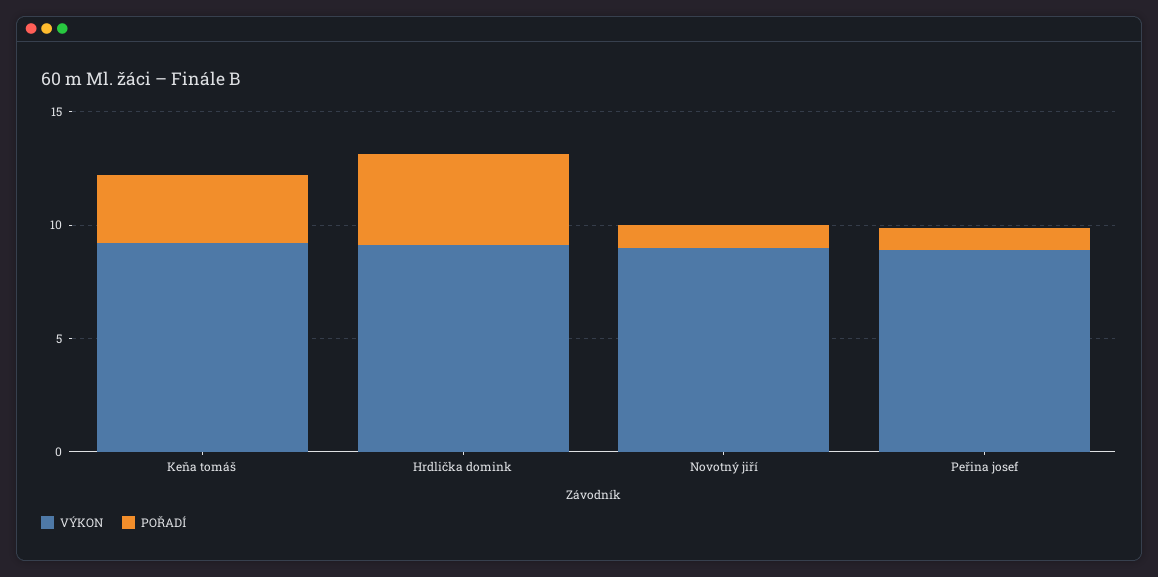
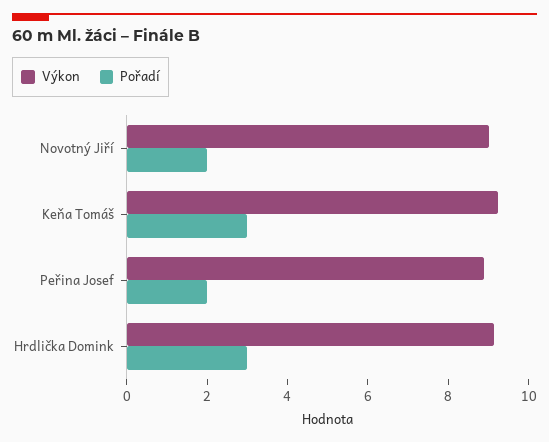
POŘADÍ, Hrdlička domink: 4 -> 3
POŘADÍ, Novotný jiří: 1 -> 2
POŘADÍ, Peřina josef: 1 -> 2

